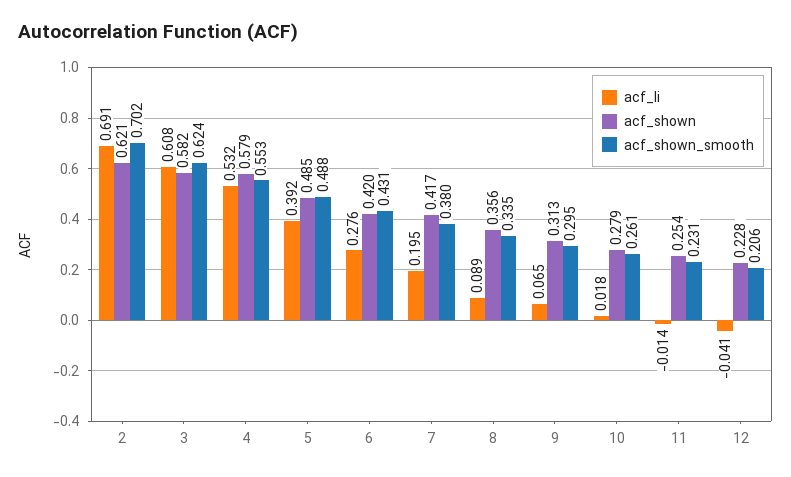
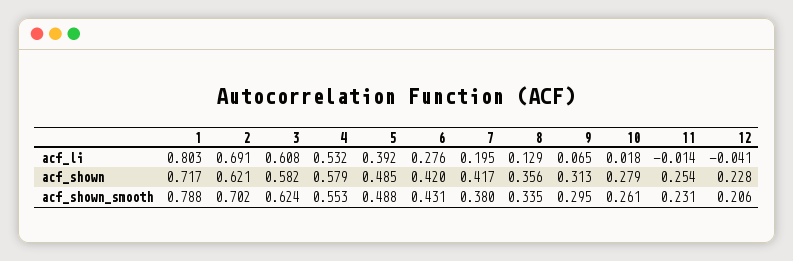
acf_li, 8: 0.089 -> 0.129
acf_li, 1: none -> 0.803
acf_shown, 1: none -> 0.717
acf_shown_smooth, 1: none -> 0.788

